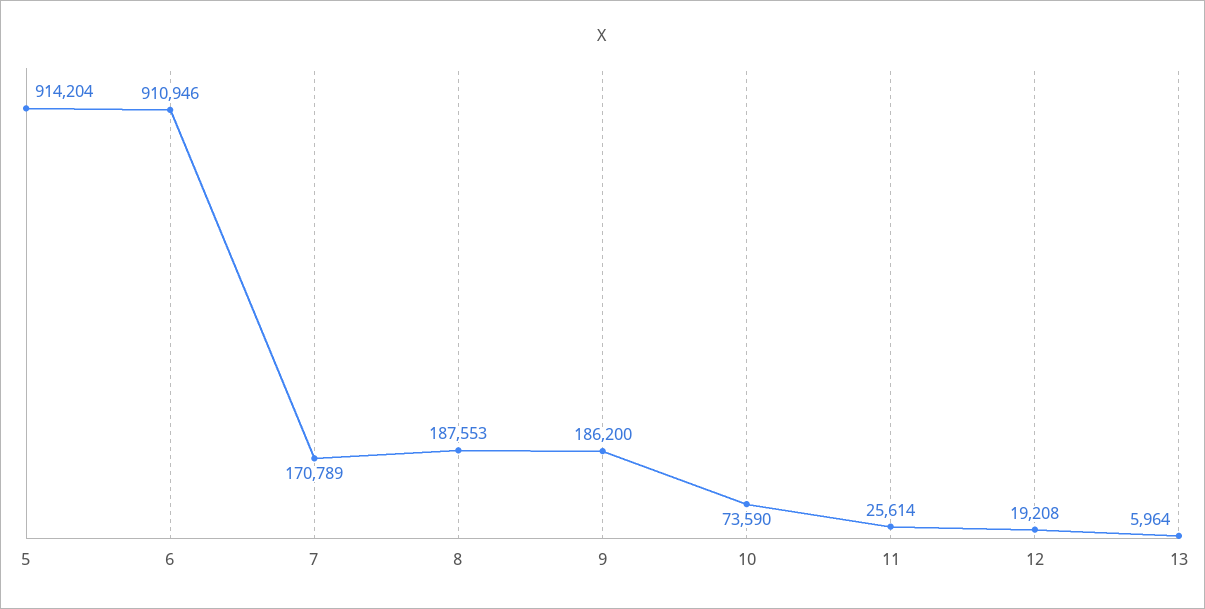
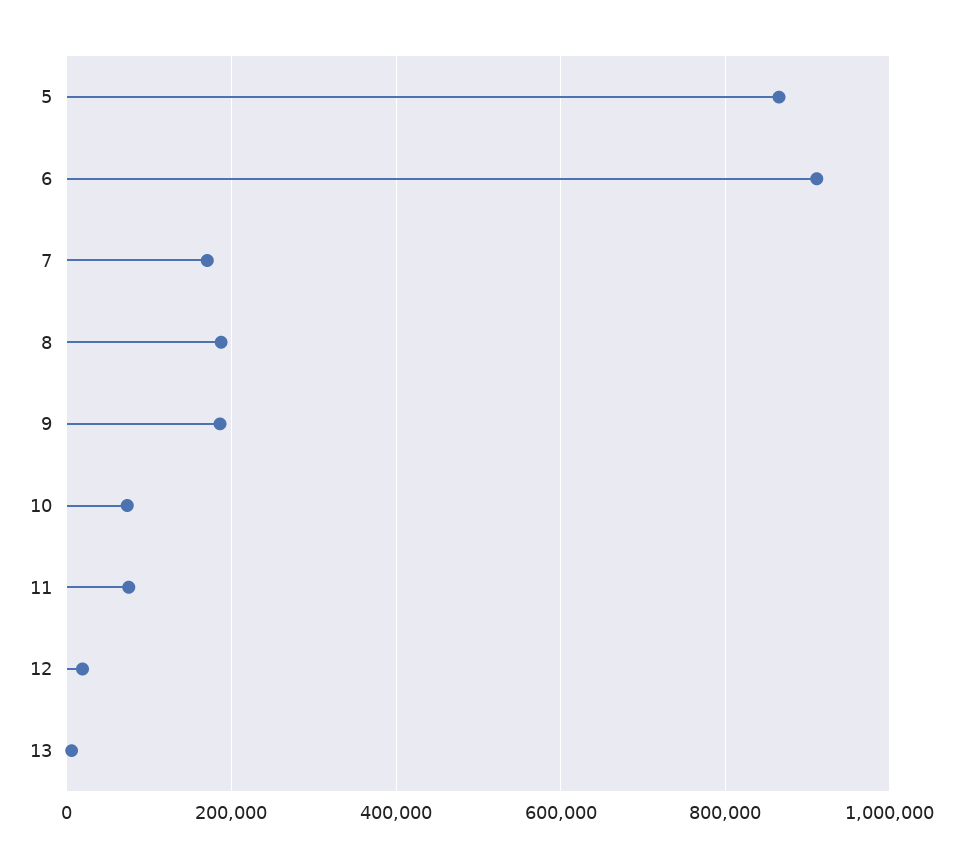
5: 914204 -> 860000
11: 25614 -> 80000

